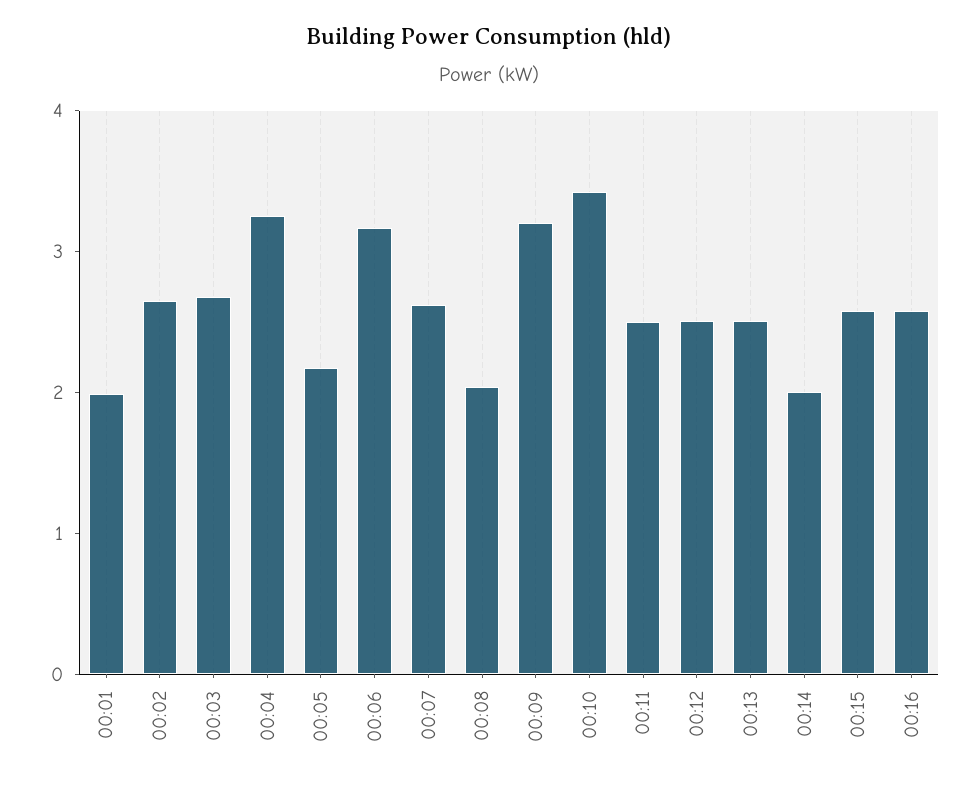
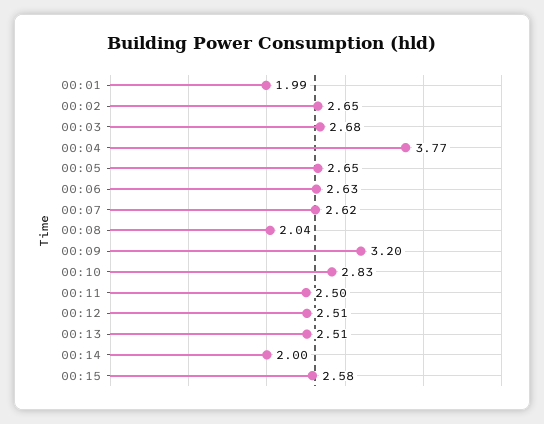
00:04: 3.2 -> 3.77
00:05: 2.2 -> 2.65
00:06: 3.2 -> 2.63
00:10: 3.4 -> 2.83
00:16: 2.6 -> none

